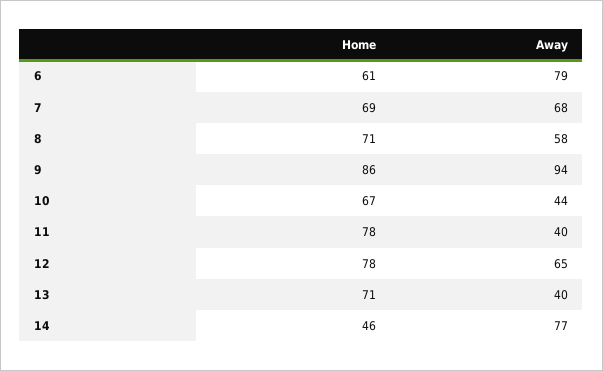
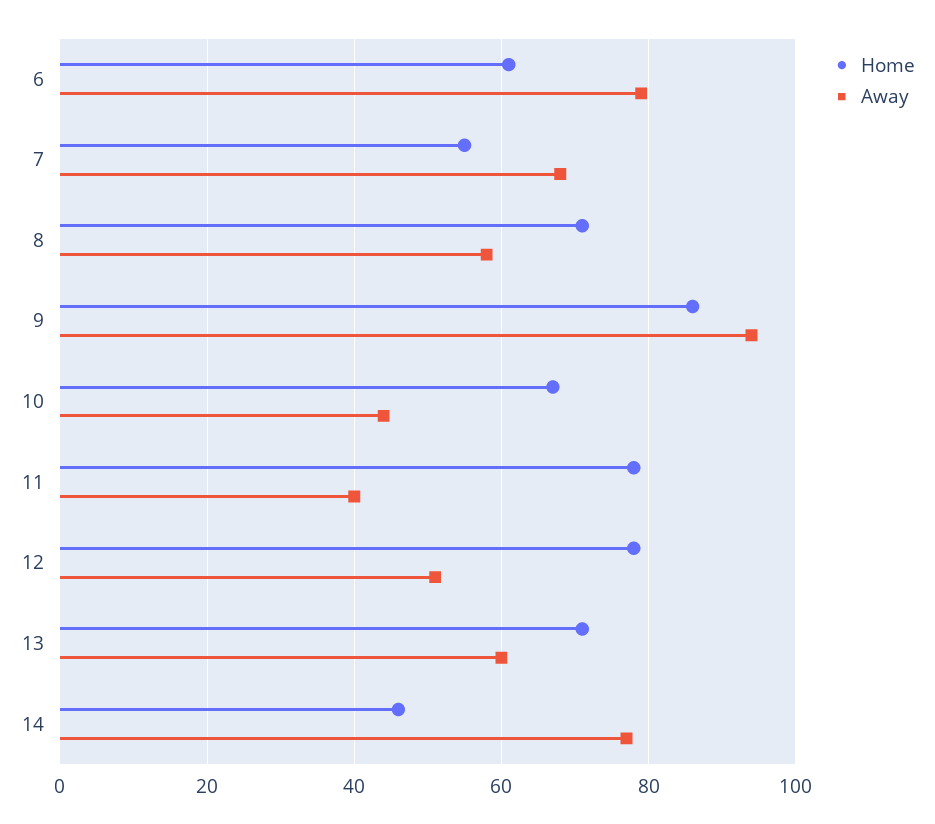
Home, 7: 69 -> 55
Away, 12: 65 -> 50
Away, 13: 40 -> 60

